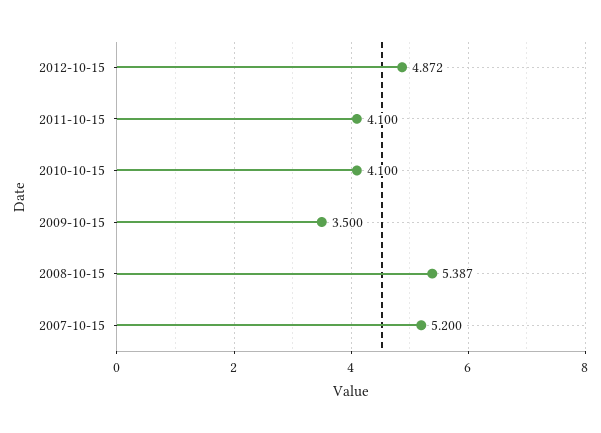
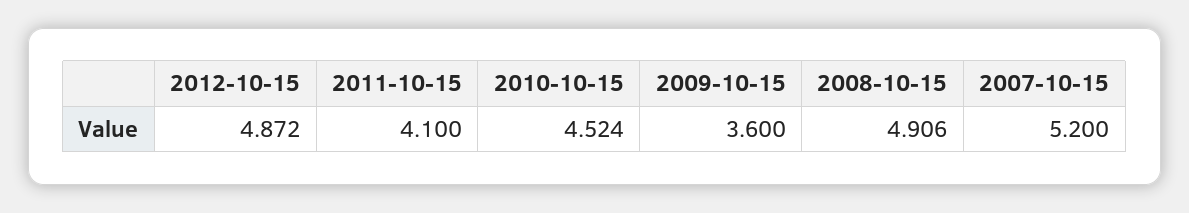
2010-10-15: 4.1 -> 4.524
2009-10-15: 3.5 -> 3.6
2008-10-15: 5.387 -> 4.906

